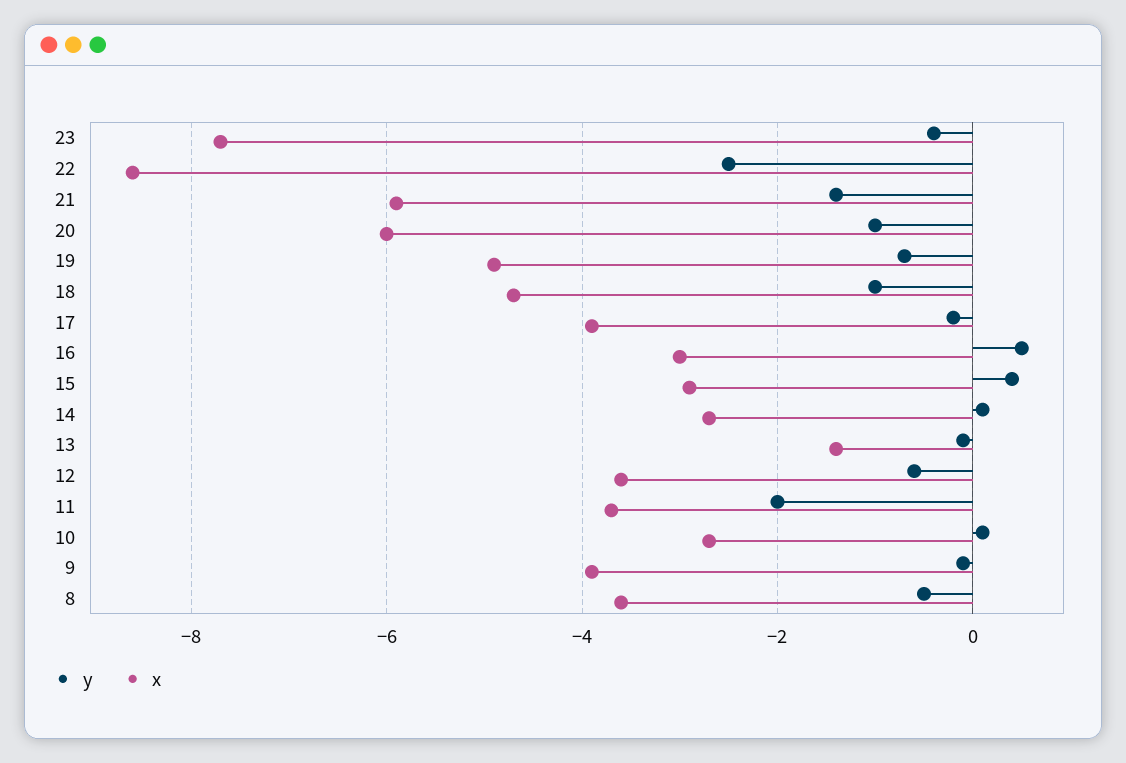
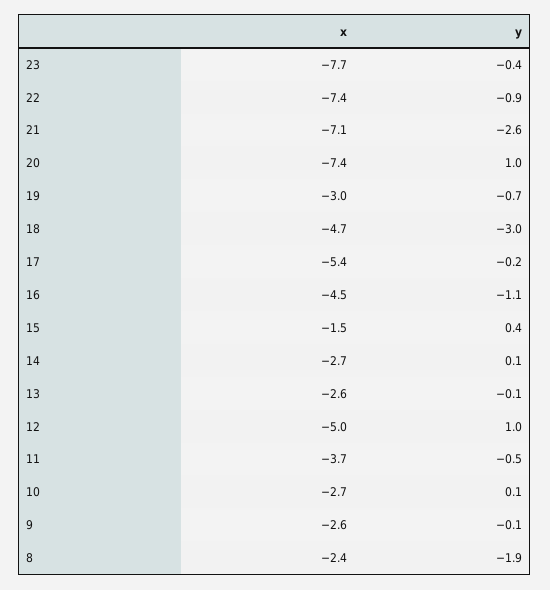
y, 22: -2.5 -> -0.9
x, 22: -8.5 -> -7.4
y, 21: -1.5 -> -2.6
x, 21: -6 -> -7.1
y, 20: -1 -> 1
x, 20: -6 -> -7.4
x, 19: -5 -> -3
y, 18: -1 -> -3
x, 17: -4 -> -5.4
y, 16: 0.5 -> -1.1
x, 16: -3 -> -4.5
x, 15: -3 -> -1.5
x, 13: -1.5 -> -2.6
y, 12: -0.5 -> 1
x, 12: -3.5 -> -5
y, 11: -2 -> -0.5
x, 9: -4 -> -2.6
y, 8: -0.5 -> -1.9
x, 8: -3.5 -> -2.4

